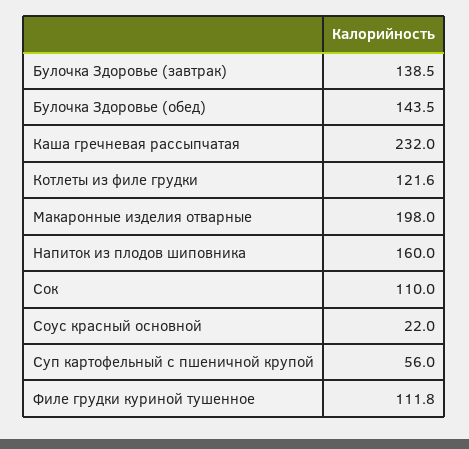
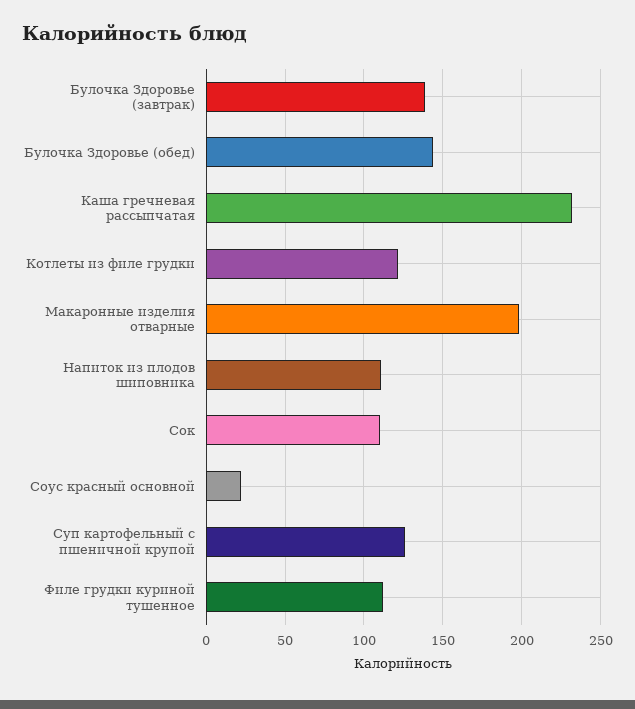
Напиток из плодов шиповника: 160 -> 110
Суп картофельный с пшеничной крупой: 56 -> 125

